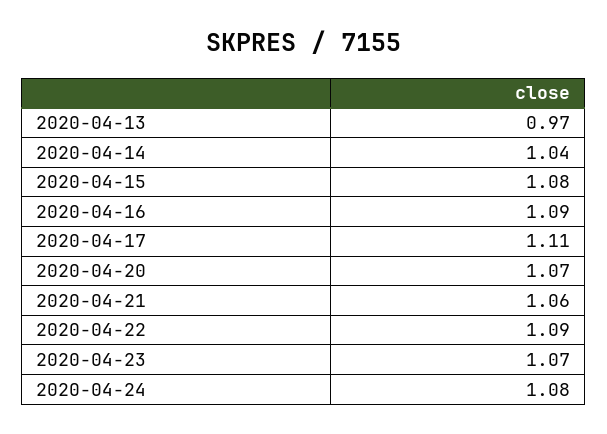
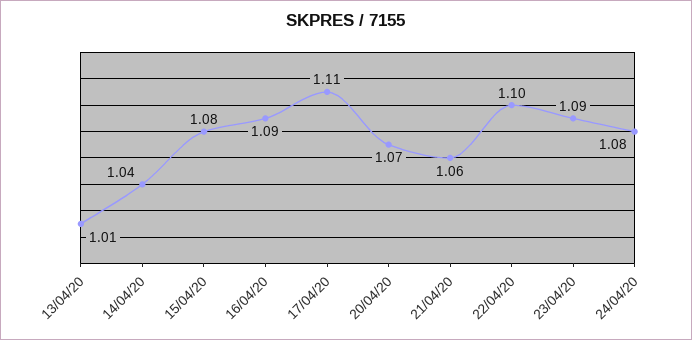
2020-04-13: 0.97 -> 1.01
2020-04-22: 1.09 -> 1.1
2020-04-23: 1.07 -> 1.09

